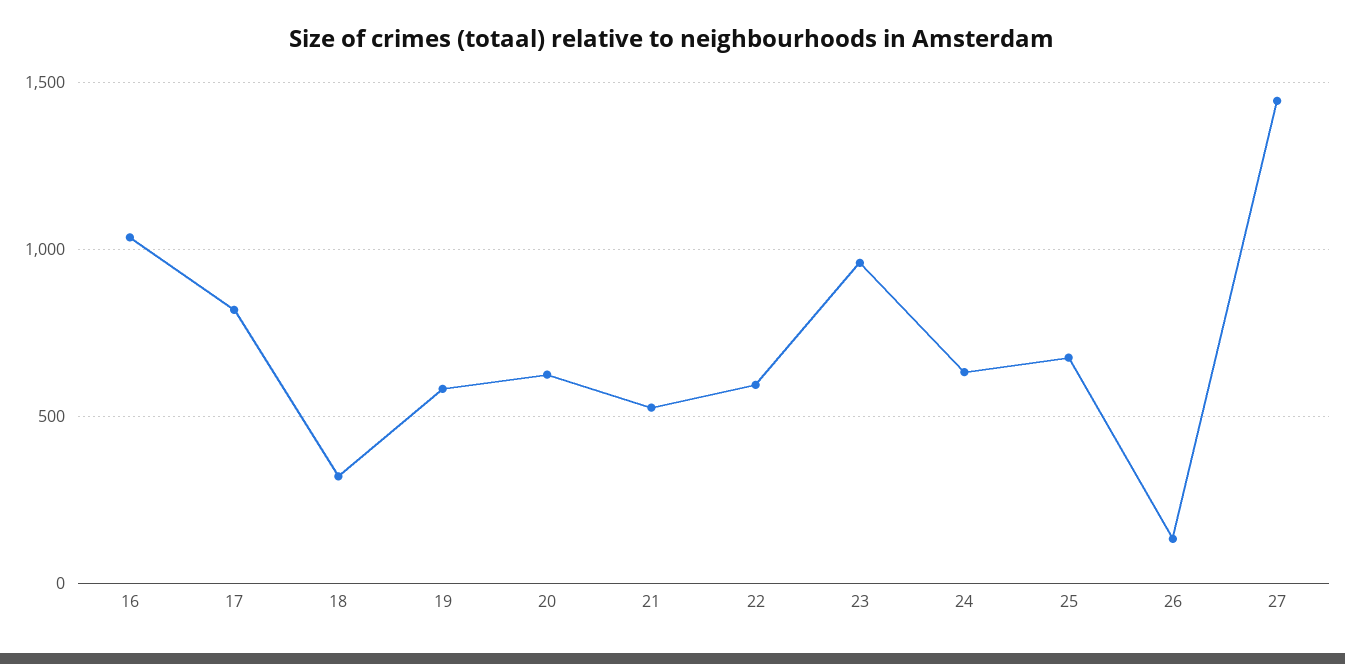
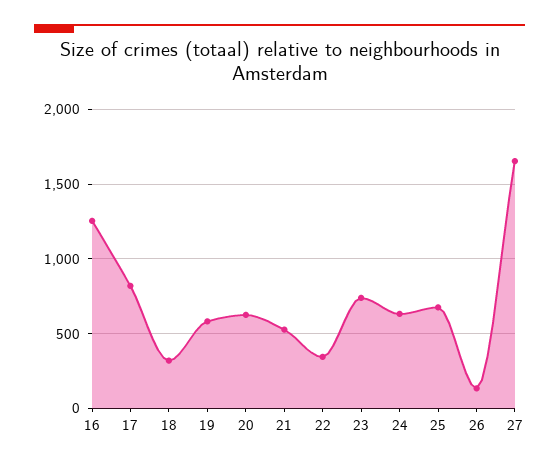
16: 1050 -> 1250
22: 600 -> 350
23: 950 -> 750
27: 1450 -> 1650

